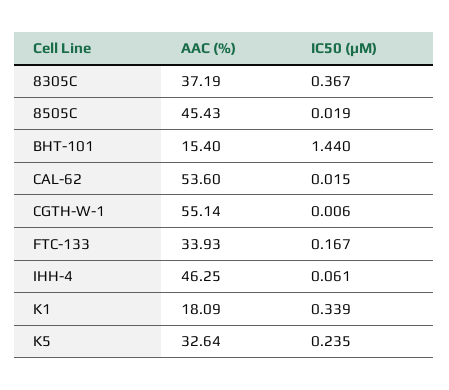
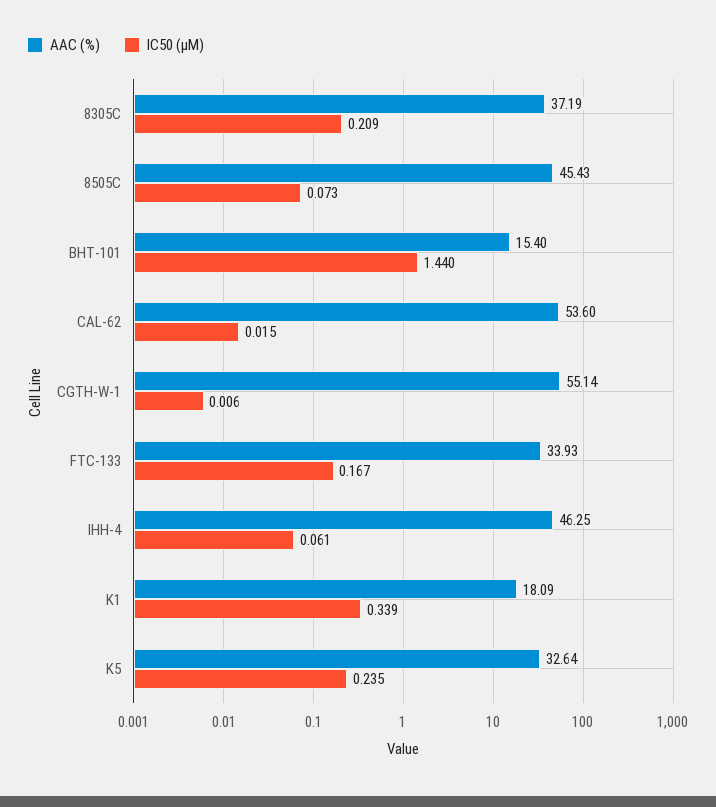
IC50 (µM), 8305C: 0.367 -> 0.209
IC50 (µM), 8505C: 0.019 -> 0.073

